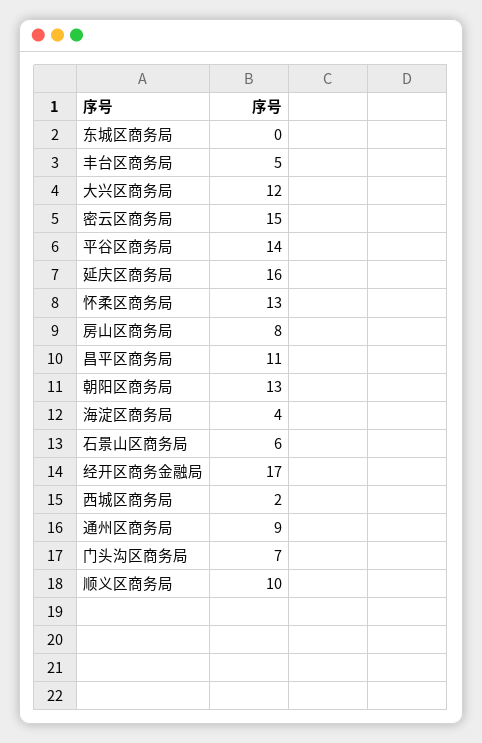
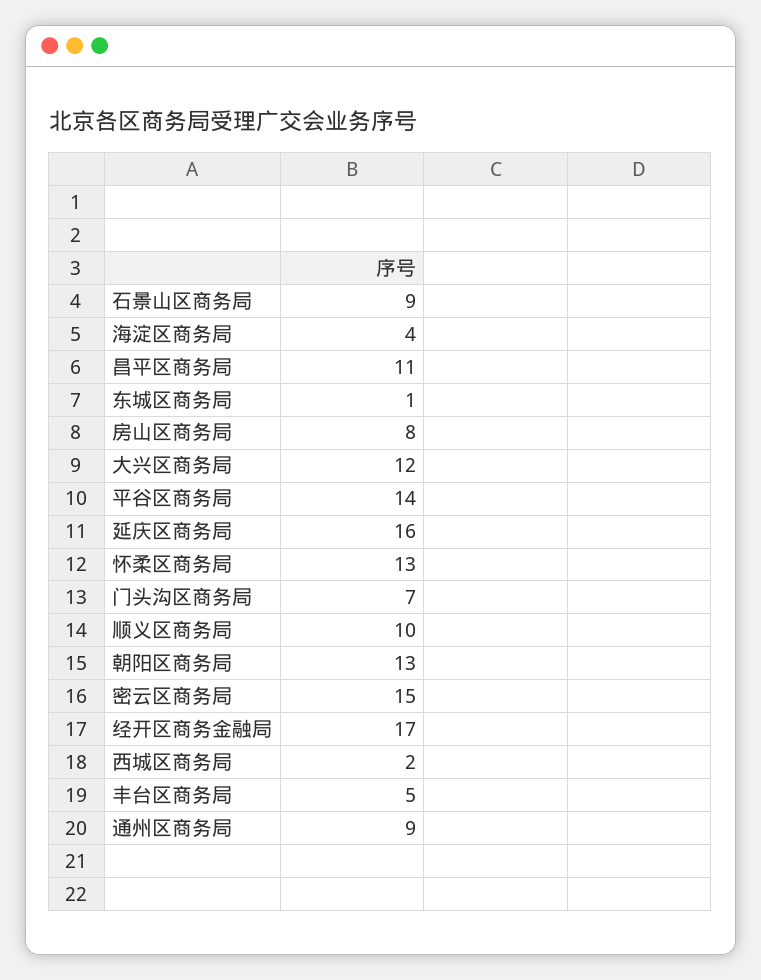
东城区商务局: 0 -> 1
石景山区商务局: 6 -> 9

